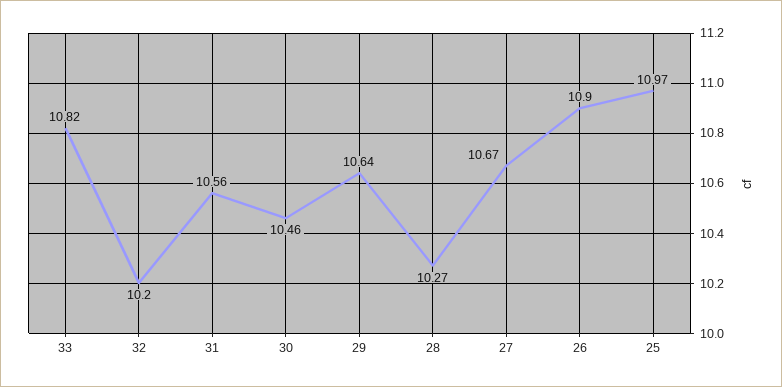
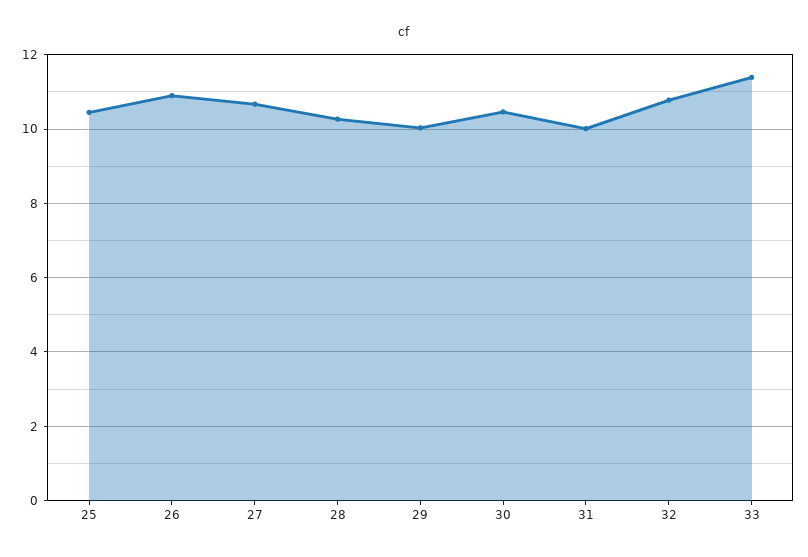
33: 10.82 -> 11.4
32: 10.2 -> 10.8
31: 10.56 -> 10
29: 10.64 -> 10
25: 10.97 -> 10.4

